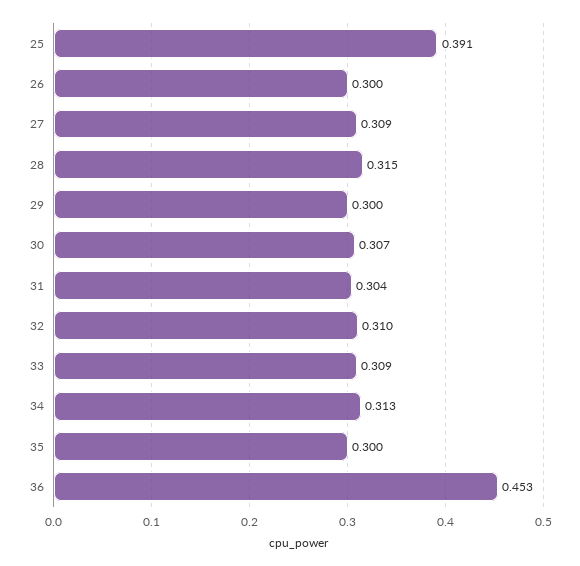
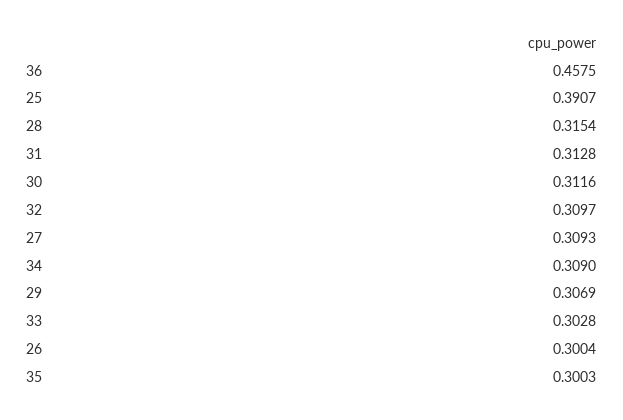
29: 0.3 -> 0.3069
30: 0.307 -> 0.3116
31: 0.304 -> 0.3128
33: 0.309 -> 0.3028
34: 0.313 -> 0.309
36: 0.453 -> 0.4575

